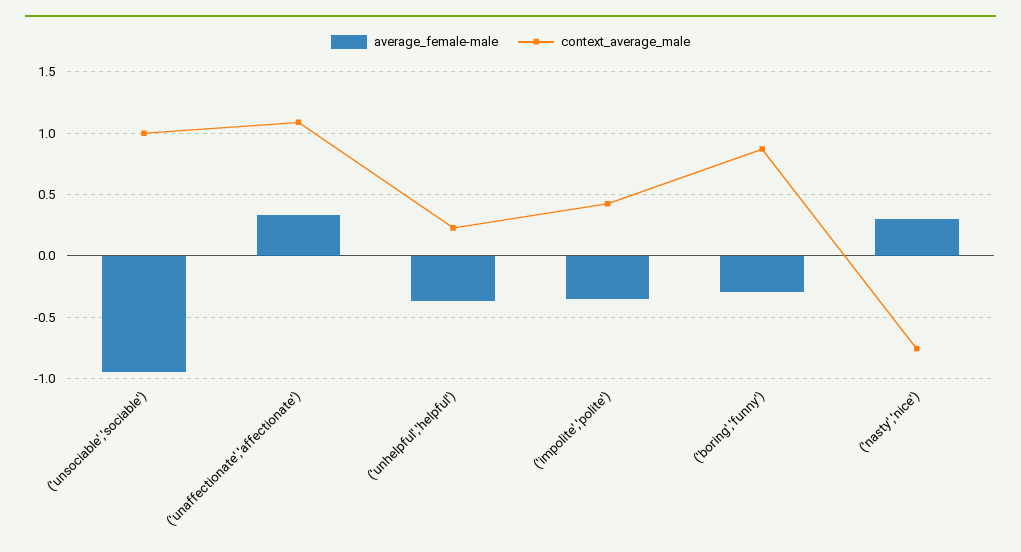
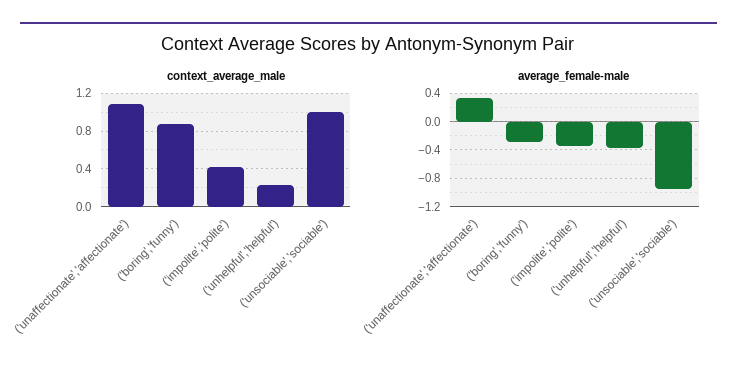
average_female-male, ('nasty','nice'): 0.3 -> none
context_average_male, ('nasty','nice'): -0.75 -> none

